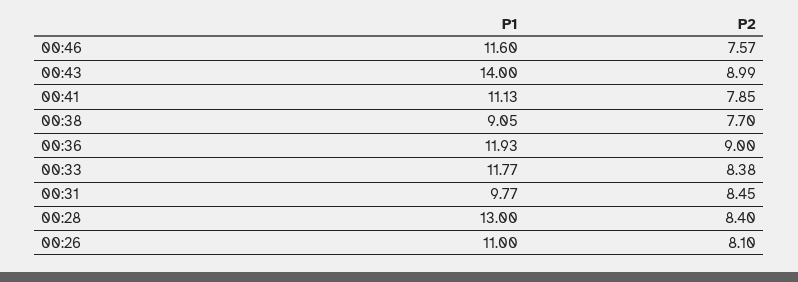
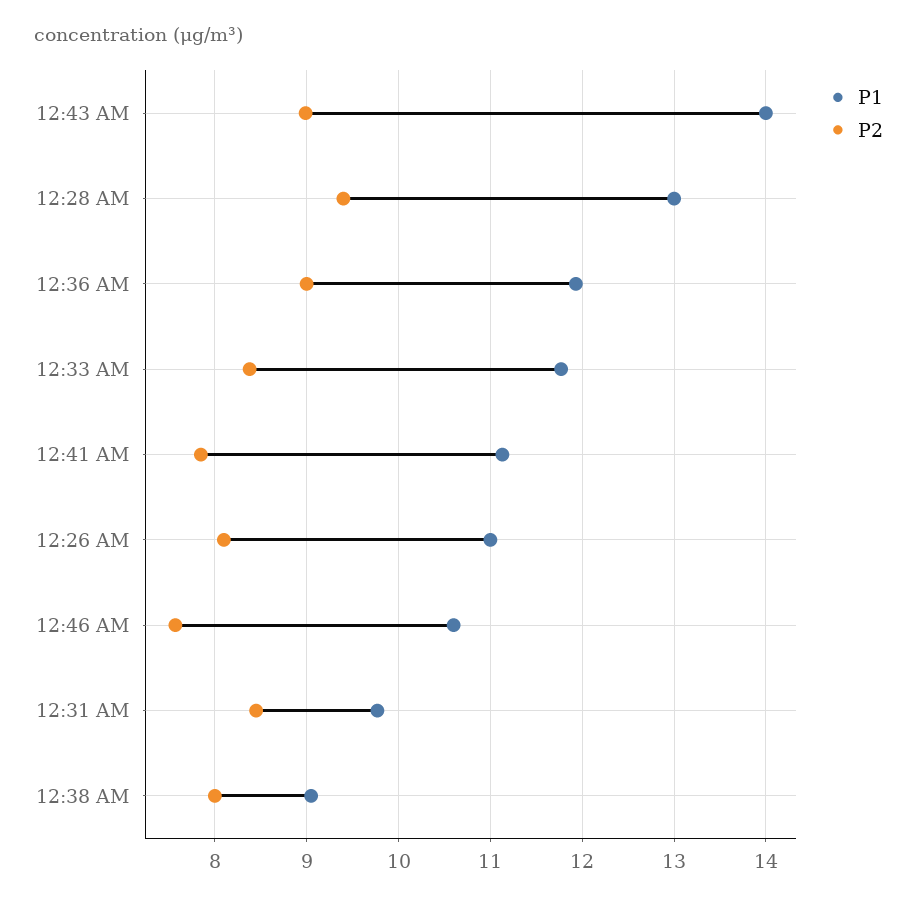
P1, 00:46: 11.6 -> 10.6
P2, 00:38: 7.7 -> 8
P2, 00:28: 8.4 -> 9.4

